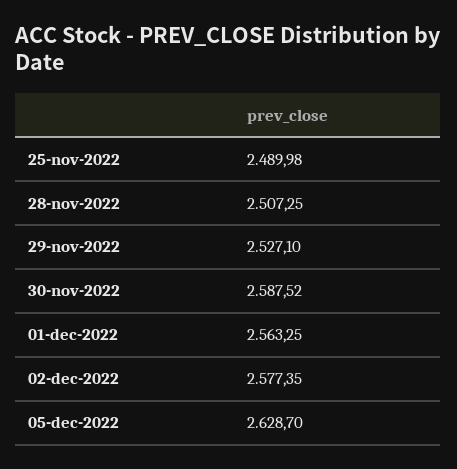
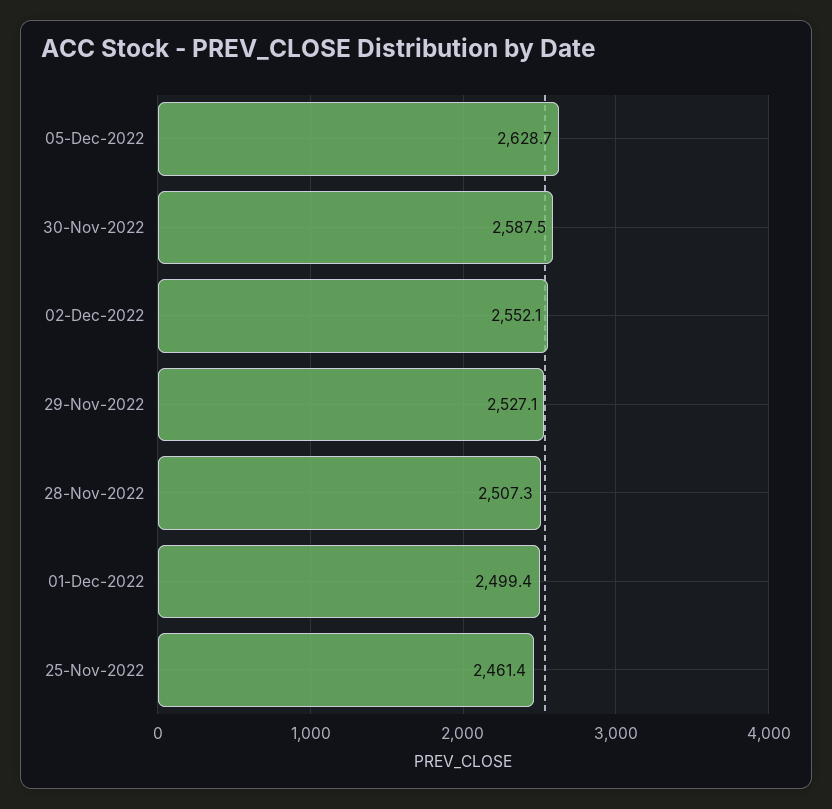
25-nov-2022: 2489.98 -> 2461.4
01-dec-2022: 2563.25 -> 2499.4
02-dec-2022: 2577.35 -> 2552.1

